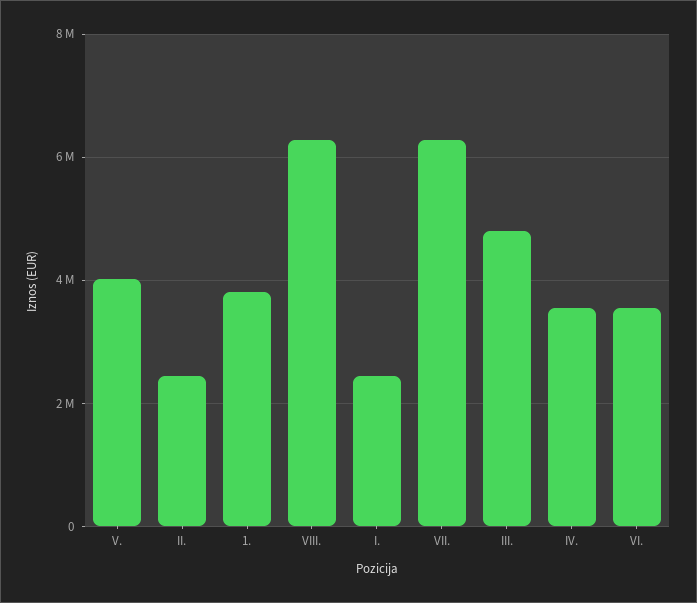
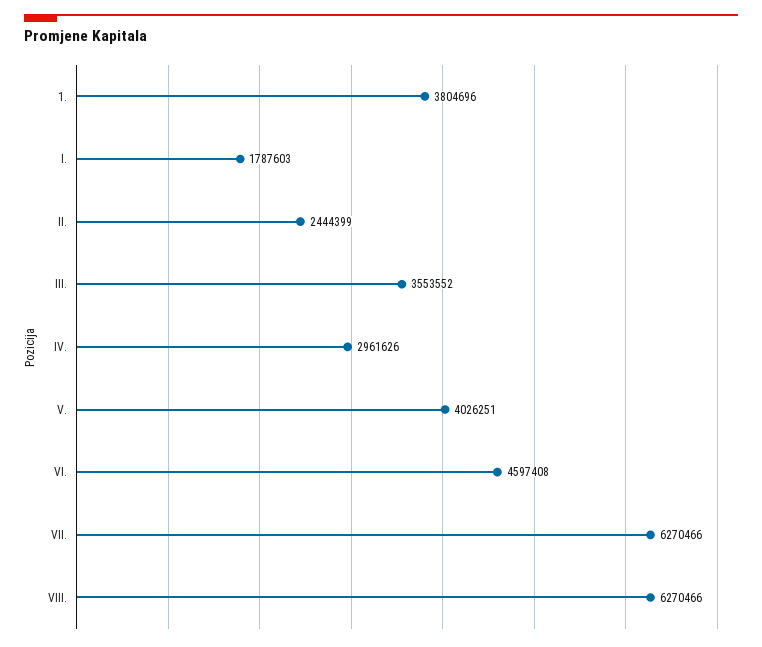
I.: 2400000 -> 1787603
III.: 4800000 -> 3553552
IV.: 3600000 -> 2961626
VI.: 3600000 -> 4597408

